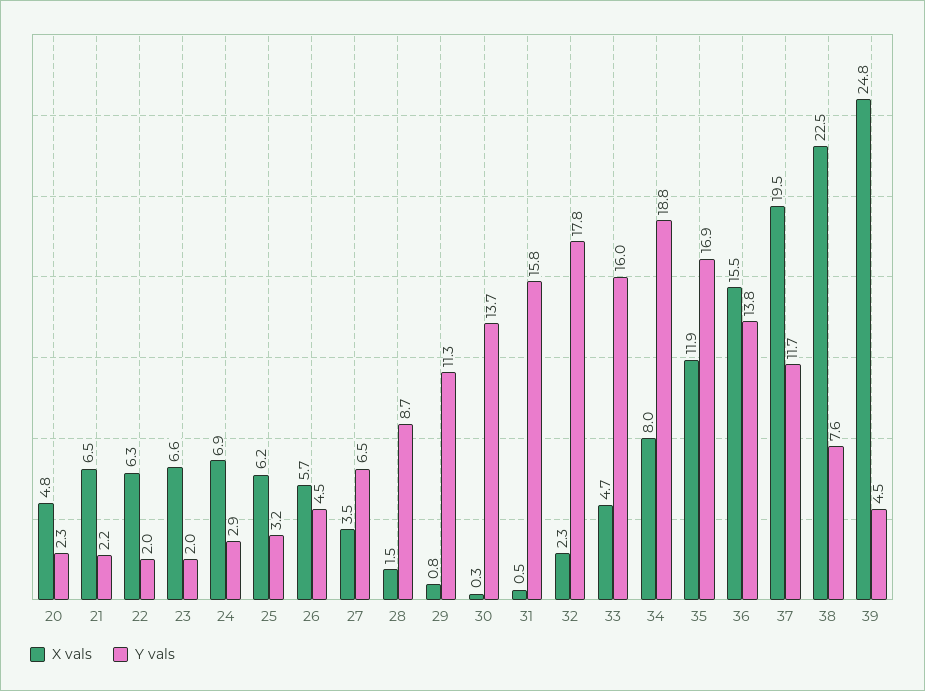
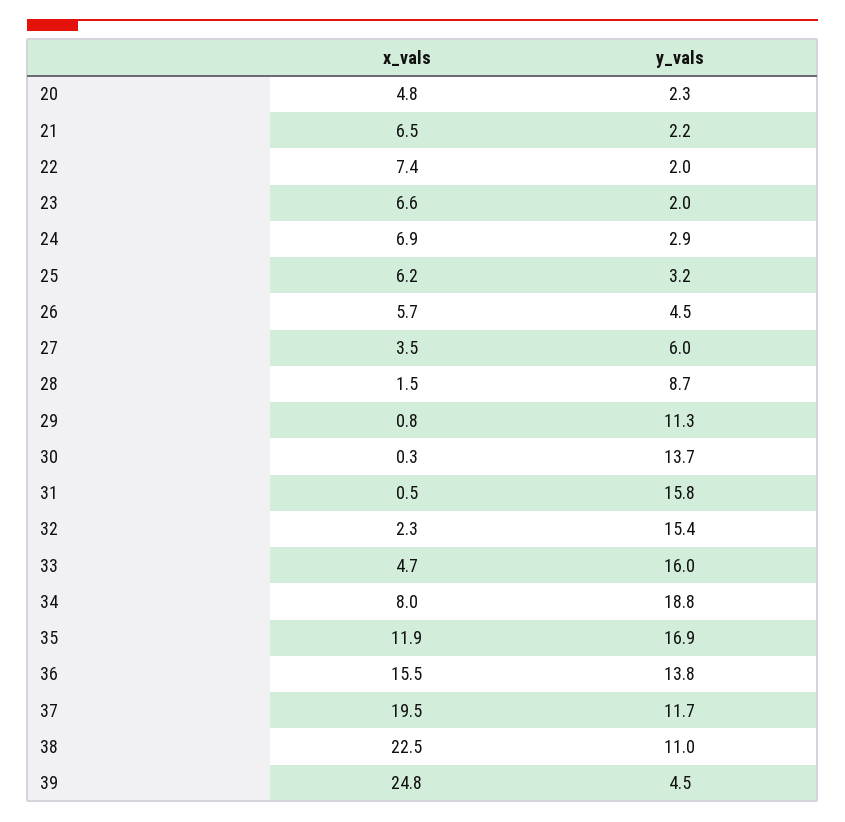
X vals, 22: 6.3 -> 7.4
Y vals, 27: 6.5 -> 6
Y vals, 32: 17.8 -> 15.4
Y vals, 38: 7.6 -> 11

